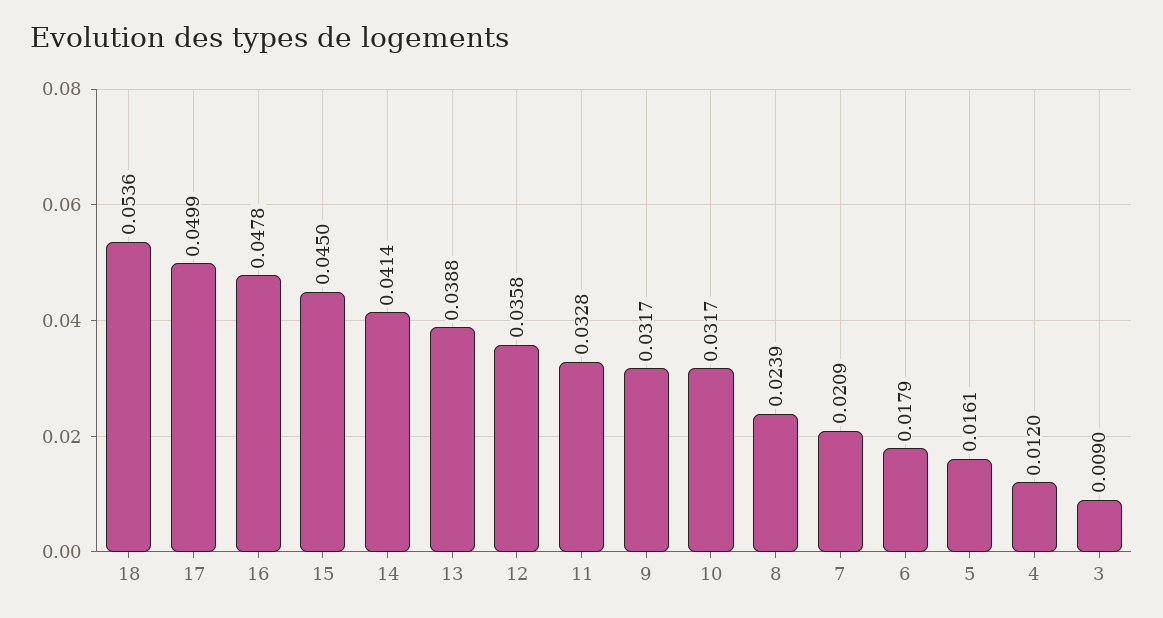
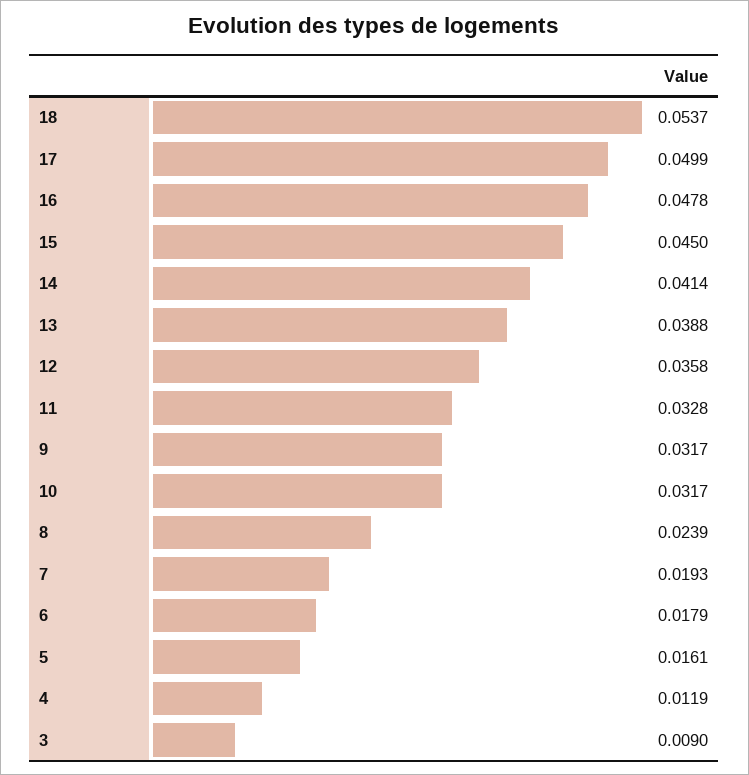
18: 0.0536 -> 0.0537
7: 0.0209 -> 0.0193
4: 0.012 -> 0.0119

